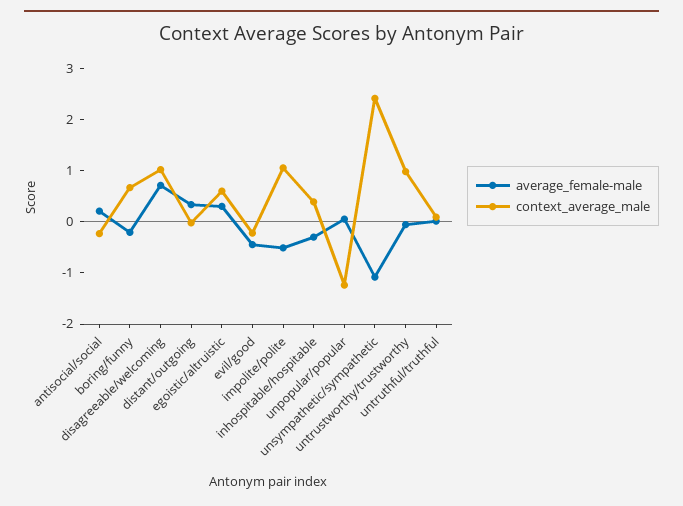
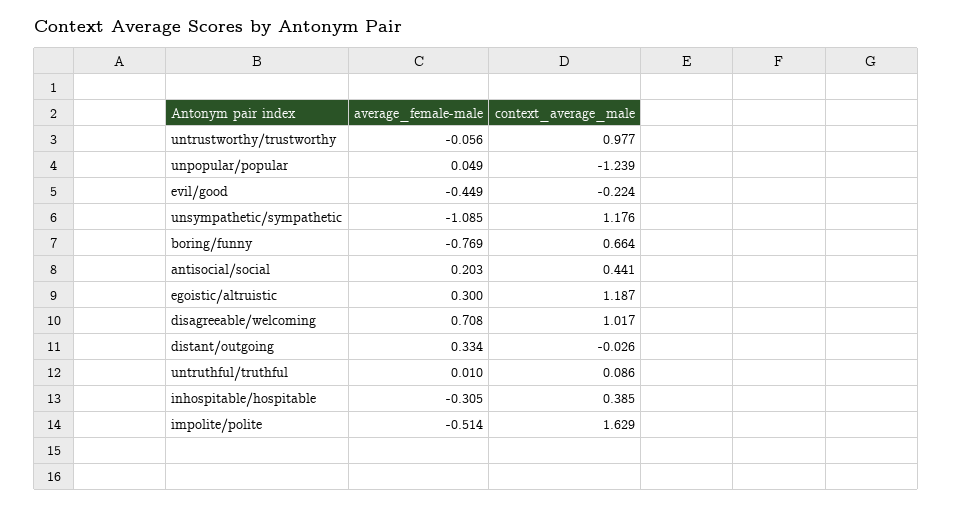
context_average_male, antisocial/social: -0.2 -> 0.441
average_female-male, boring/funny: -0.2 -> -0.769
context_average_male, egoistic/altruistic: 0.6 -> 1.187
context_average_male, impolite/polite: 1 -> 1.629
context_average_male, unsympathetic/sympathetic: 2.4 -> 1.176

